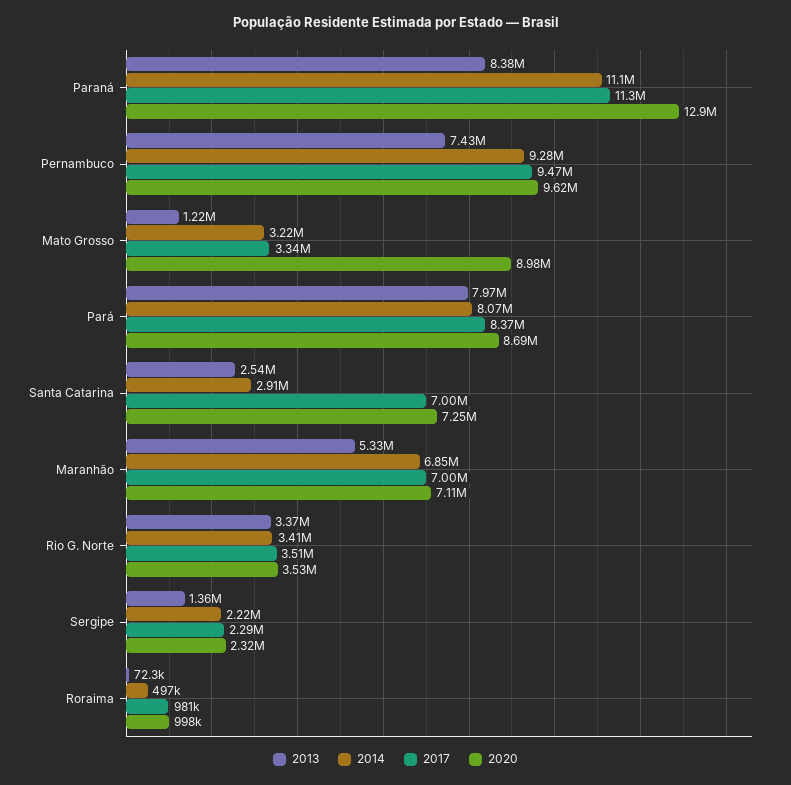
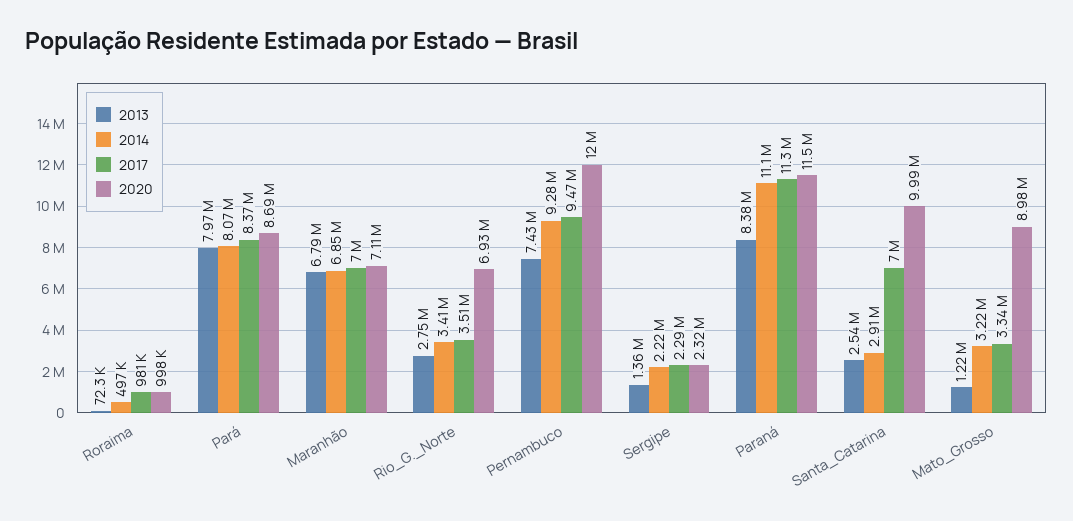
2020, Paraná: 12900000 -> 11500000
2020, Pernambuco: 9620000 -> 12000000
2020, Santa Catarina: 7250000 -> 9990000
2013, Maranhão: 5330000 -> 6790000
2013, Rio G. Norte: 3370000 -> 2750000
2020, Rio G. Norte: 3530000 -> 6930000

